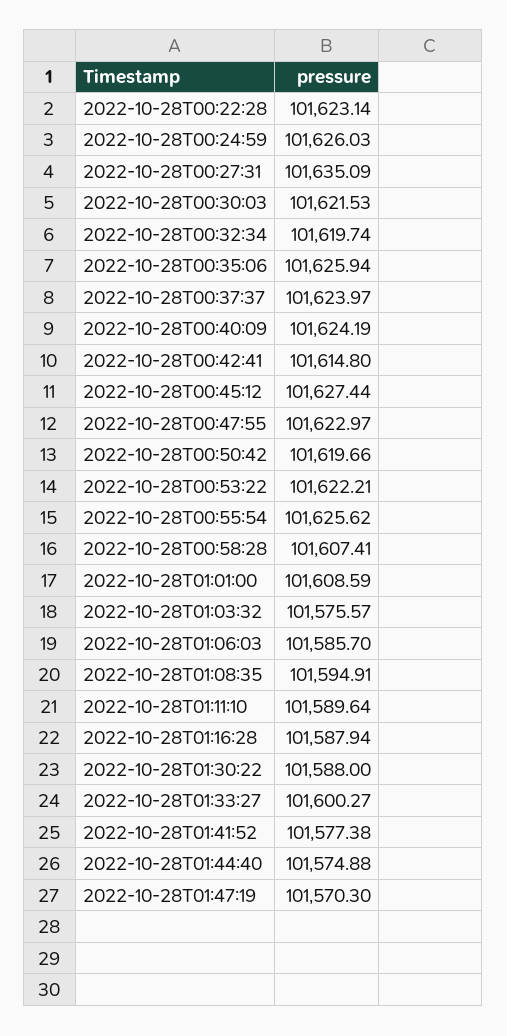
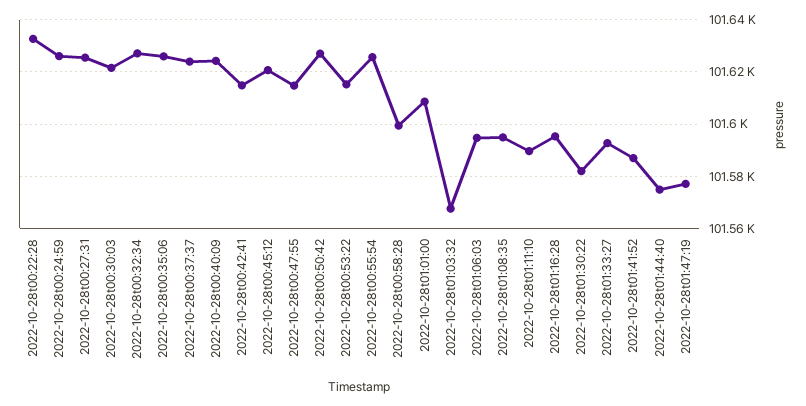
2022-10-28T00:22:28: 101623.14 -> 101632.5
2022-10-28T00:27:31: 101635.09 -> 101625
2022-10-28T00:32:34: 101619.74 -> 101627.5
2022-10-28T00:45:12: 101627.44 -> 101620
2022-10-28T00:47:55: 101622.97 -> 101615
2022-10-28T00:50:42: 101619.66 -> 101627.5
2022-10-28T00:53:22: 101622.21 -> 101615
2022-10-28T00:58:28: 101607.41 -> 101600
2022-10-28T01:03:32: 101575.57 -> 101567.5
2022-10-28T01:06:03: 101585.7 -> 101595
2022-10-28T01:16:28: 101587.94 -> 101595
2022-10-28T01:30:22: 101588 -> 101582.5
2022-10-28T01:33:27: 101600.27 -> 101592.5
2022-10-28T01:41:52: 101577.38 -> 101587.5
2022-10-28T01:47:19: 101570.3 -> 101577.5

